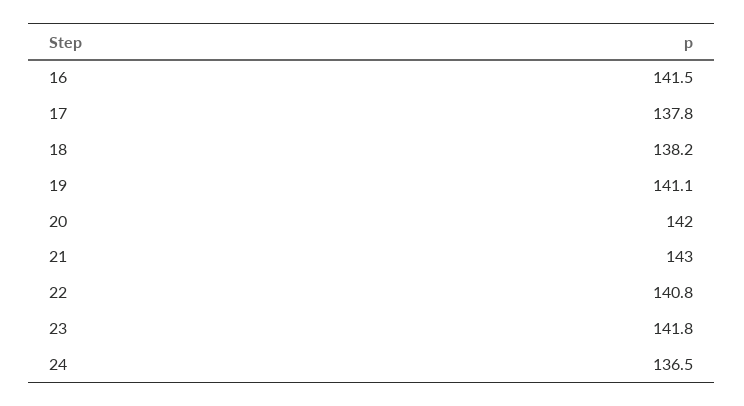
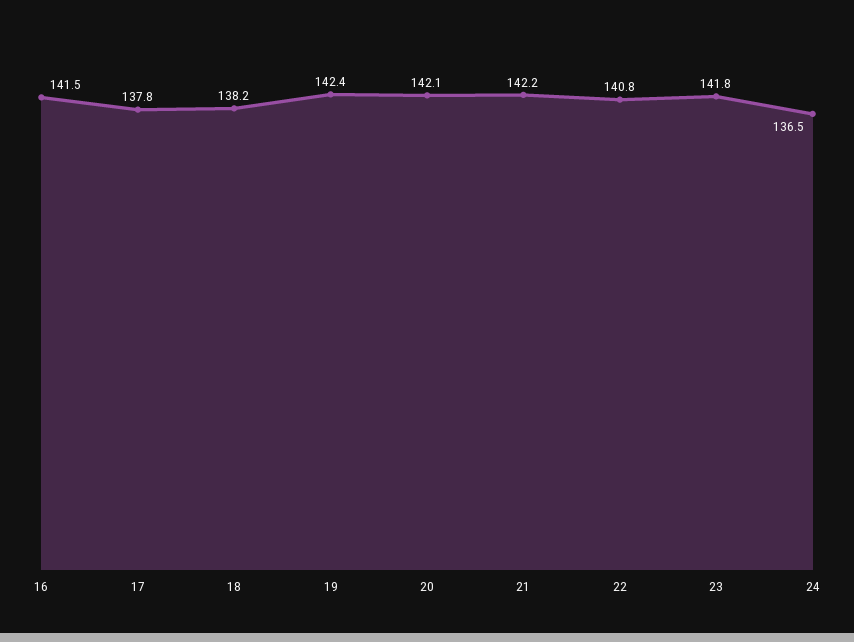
19: 141.1 -> 142.4
20: 142 -> 142.1
21: 143 -> 142.2

